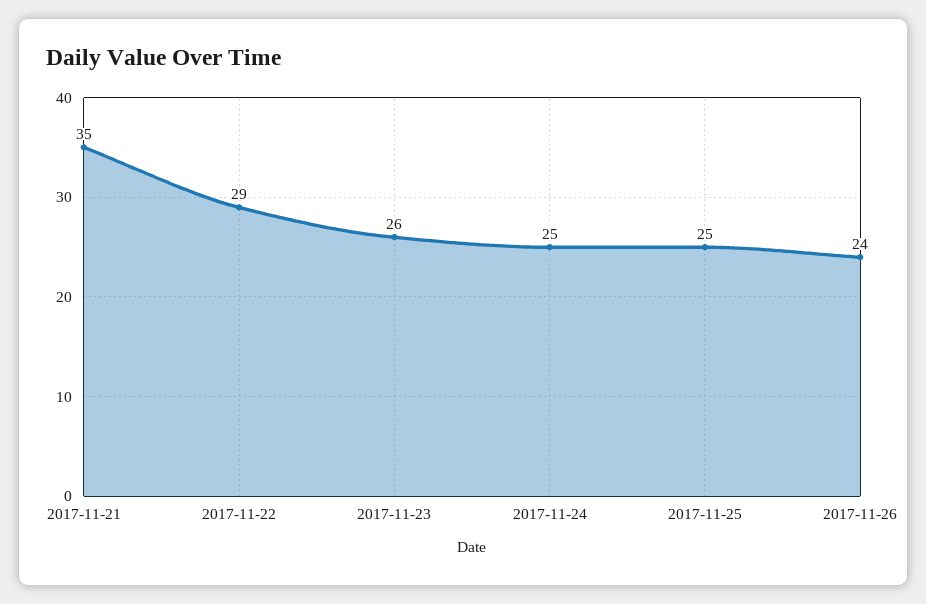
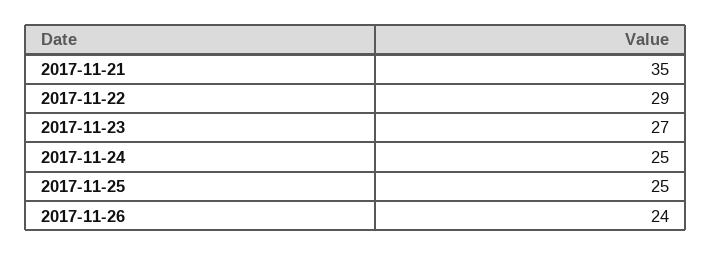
2017-11-23: 26 -> 27

